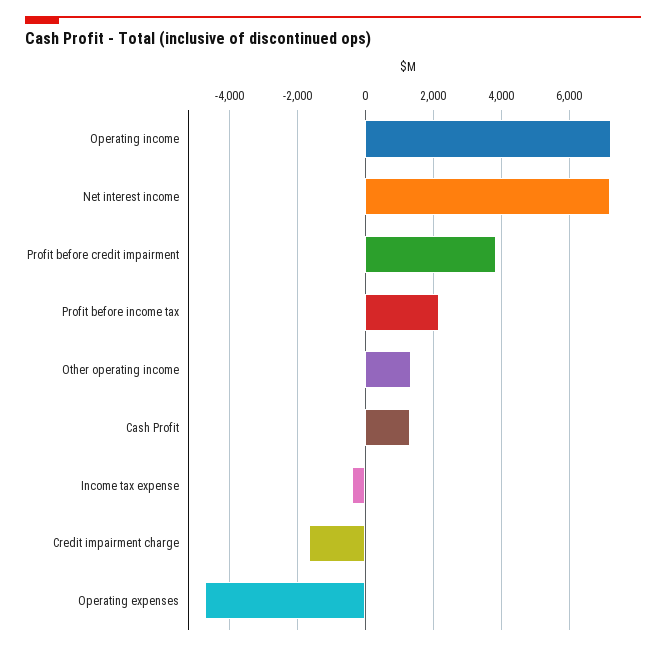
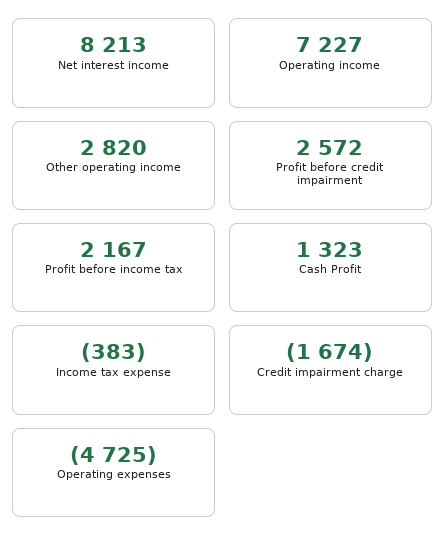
Net interest income: 7200 -> 8213
Profit before credit impairment: 3800 -> 2572
Other operating income: 1400 -> 2820

